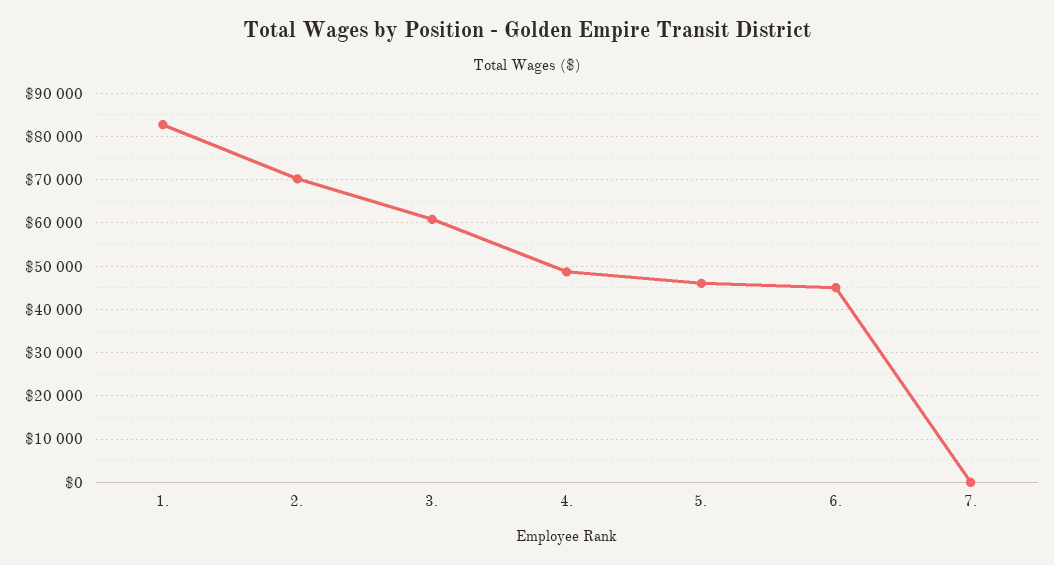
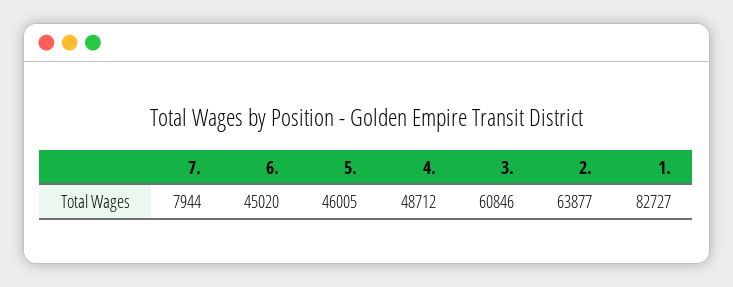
2.: 70000 -> 63877
7.: 0 -> 7944

